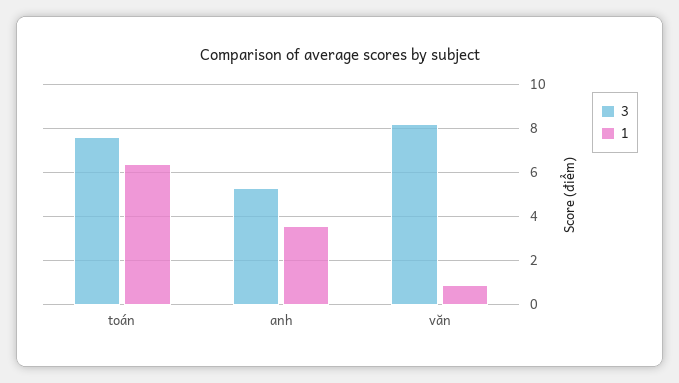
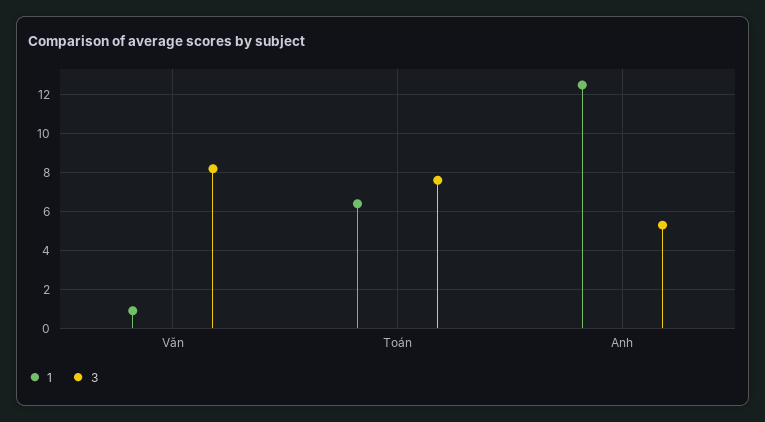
1, anh: 3.5 -> 12.5

